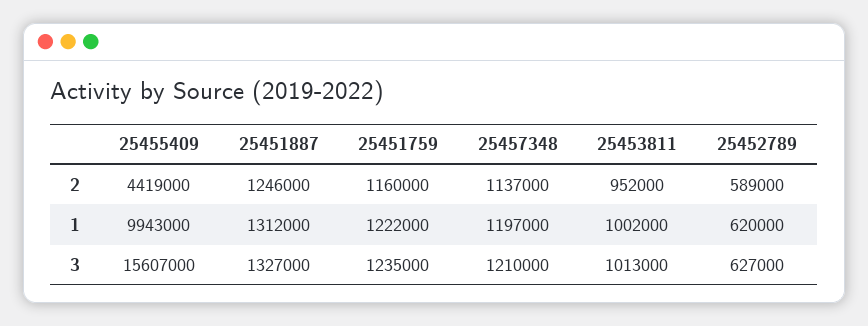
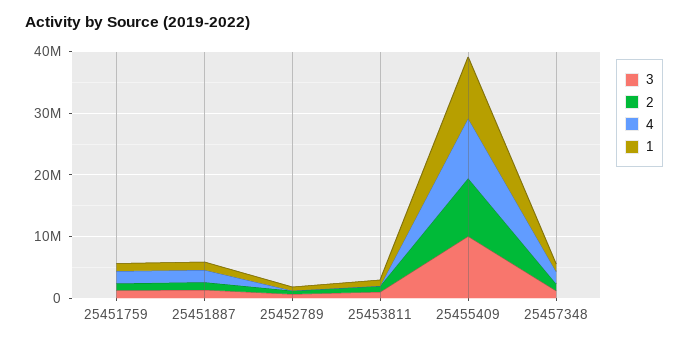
2, 25455409: 4419000 -> 10000000
3, 25455409: 15607000 -> 10000000
4, 25451759: none -> 2000000
4, 25451887: none -> 2000000
4, 25452789: none -> 0
4, 25453811: none -> 0
4, 25455409: none -> 10000000
4, 25457348: none -> 2000000

